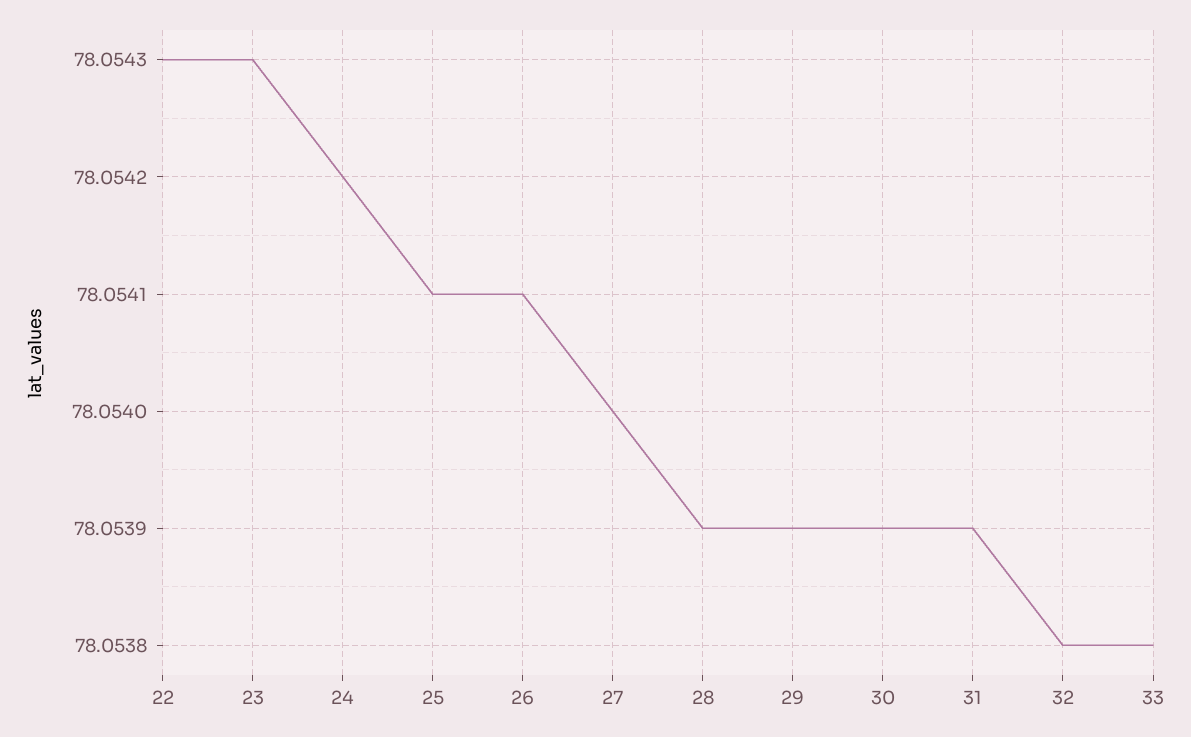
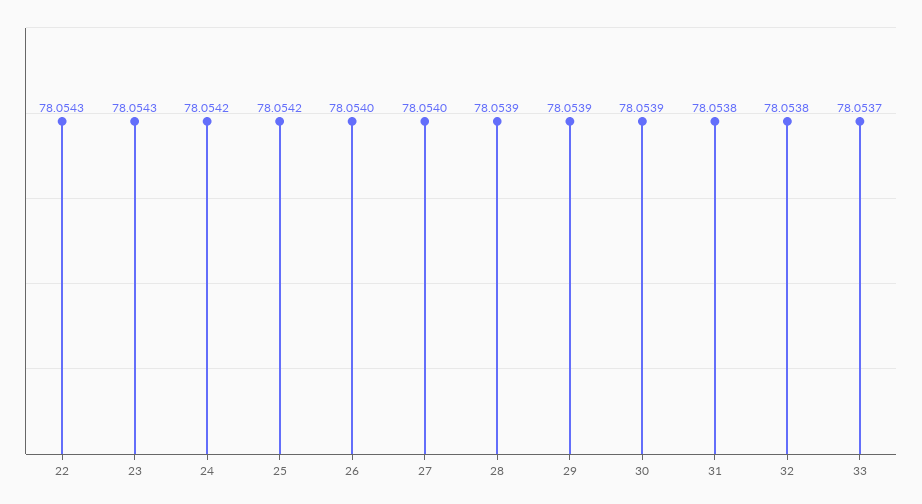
25: 78.0541 -> 78.0542
26: 78.0541 -> 78.054
31: 78.0539 -> 78.0538
33: 78.0538 -> 78.0537

